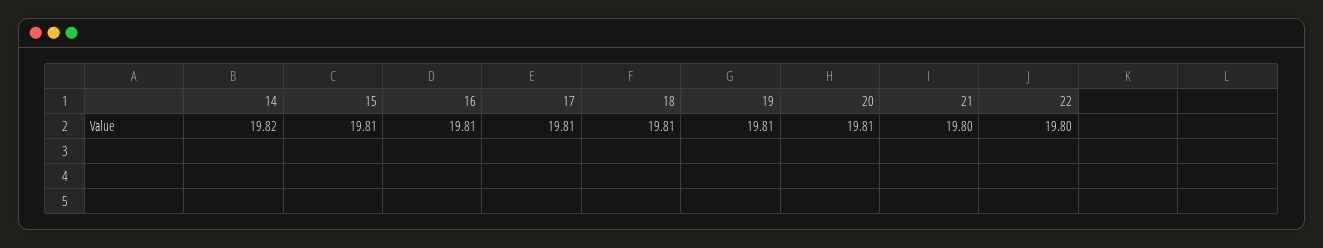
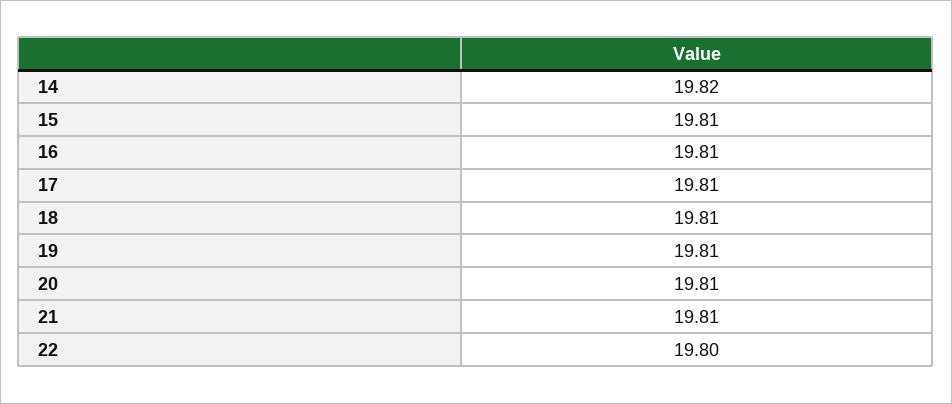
21: 19.8 -> 19.81

